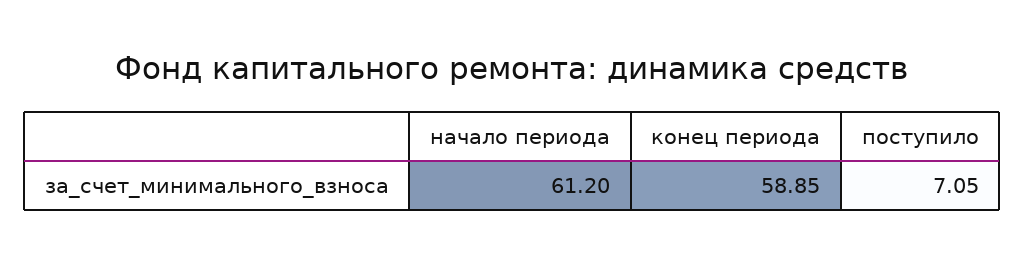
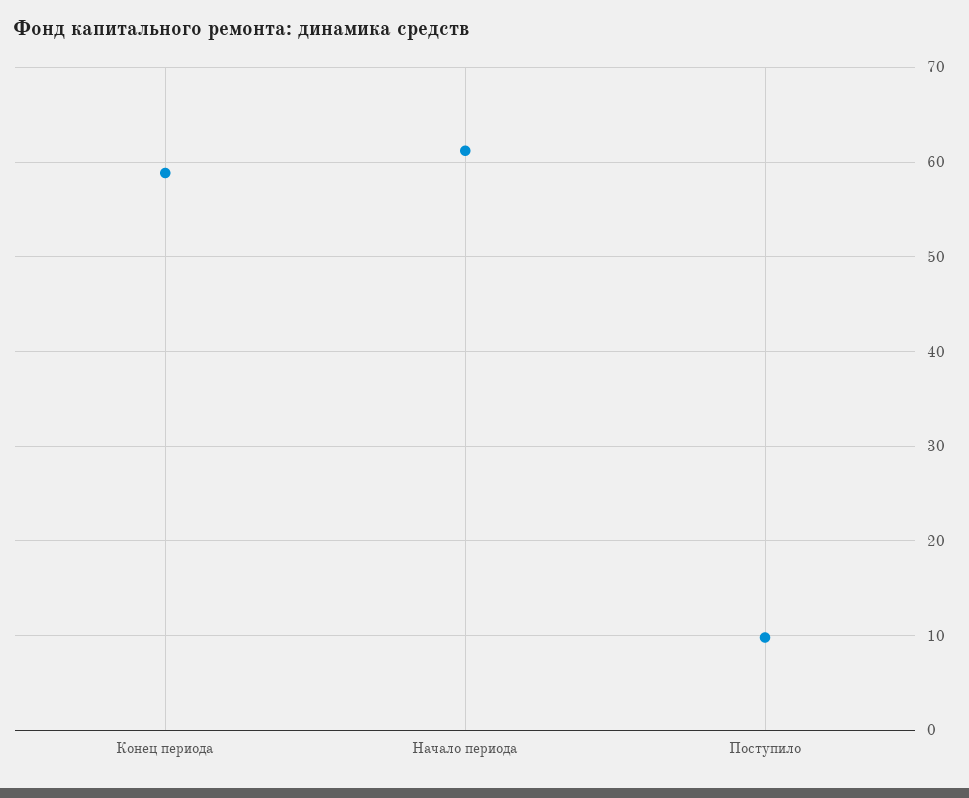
поступило: 7.05 -> 10

